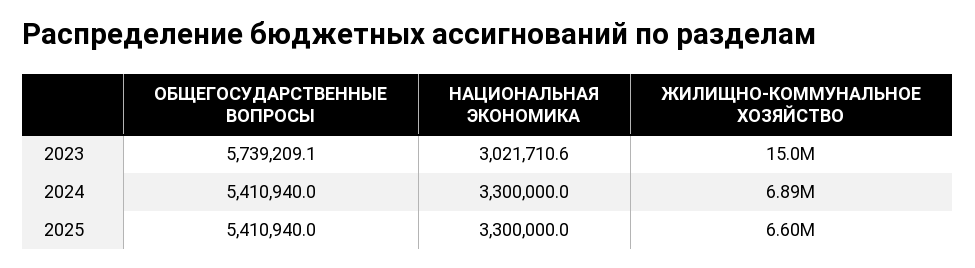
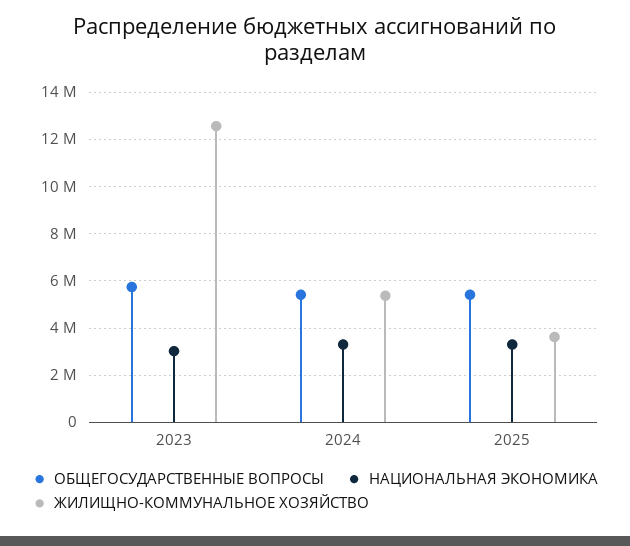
ЖИЛИЩНО-КОММУНАЛЬНОЕ ХОЗЯЙСТВО, 2023: 15000000 -> 12500000
ЖИЛИЩНО-КОММУНАЛЬНОЕ ХОЗЯЙСТВО, 2024: 6890000 -> 5500000
ЖИЛИЩНО-КОММУНАЛЬНОЕ ХОЗЯЙСТВО, 2025: 6600000 -> 3500000

